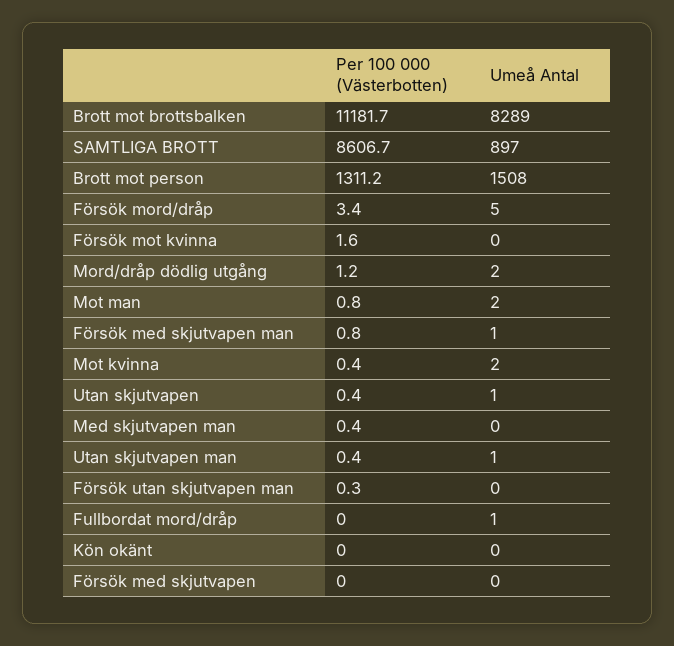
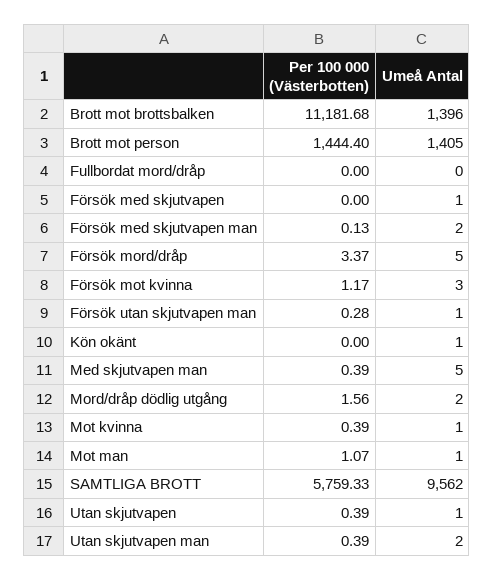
Umeå Antal, Brott mot brottsbalken: 8289 -> 1396
Per 100 000 (Västerbotten), SAMTLIGA BROTT: 8606.7 -> 5759.33
Umeå Antal, SAMTLIGA BROTT: 897 -> 9562
Per 100 000 (Västerbotten), Brott mot person: 1311.2 -> 1444.4
Umeå Antal, Brott mot person: 1508 -> 1405
Per 100 000 (Västerbotten), Försök mot kvinna: 1.6 -> 1.17
Umeå Antal, Försök mot kvinna: 0 -> 3
Per 100 000 (Västerbotten), Mord/dråp dödlig utgång: 1.2 -> 1.56
Per 100 000 (Västerbotten), Mot man: 0.8 -> 1.07
Umeå Antal, Mot man: 2 -> 1
Per 100 000 (Västerbotten), Försök med skjutvapen man: 0.8 -> 0.13
Umeå Antal, Försök med skjutvapen man: 1 -> 2
Umeå Antal, Mot kvinna: 2 -> 1
Umeå Antal, Med skjutvapen man: 0 -> 5
Umeå Antal, Utan skjutvapen man: 1 -> 2
Umeå Antal, Försök utan skjutvapen man: 0 -> 1
Umeå Antal, Fullbordat mord/dråp: 1 -> 0
Umeå Antal, Kön okänt: 0 -> 1
Umeå Antal, Försök med skjutvapen: 0 -> 1

